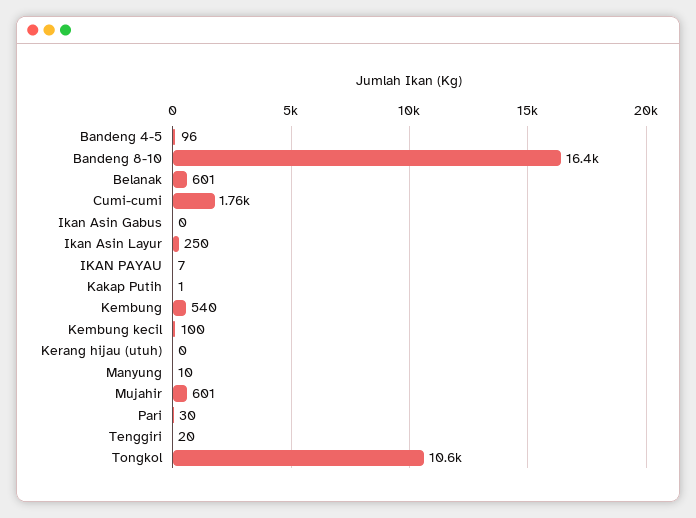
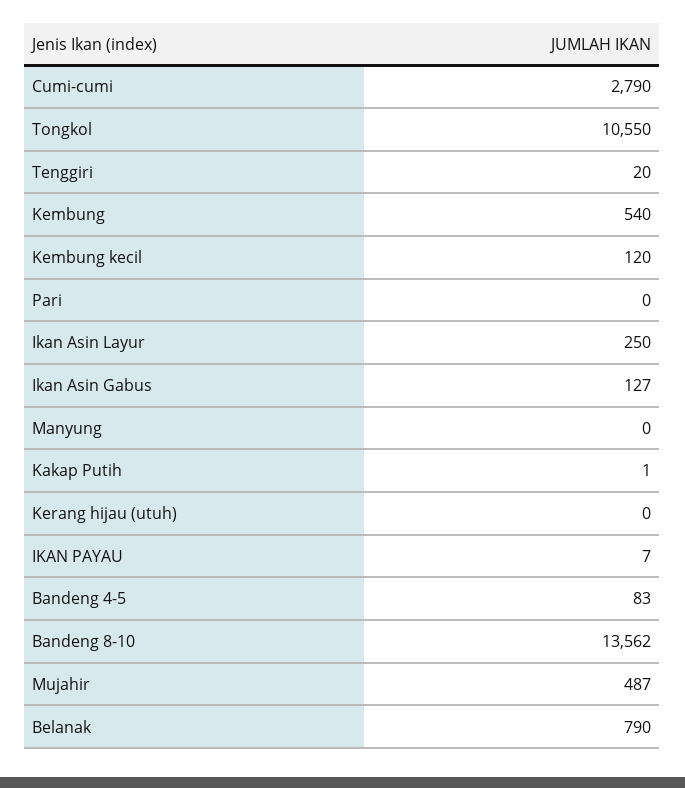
Bandeng 4-5: 96 -> 83
Bandeng 8-10: 16400 -> 13562
Belanak: 601 -> 790
Cumi-cumi: 1760 -> 2790
Ikan Asin Gabus: 0 -> 127
Kembung kecil: 100 -> 120
Manyung: 10 -> 0
Mujahir: 601 -> 487
Pari: 30 -> 0

